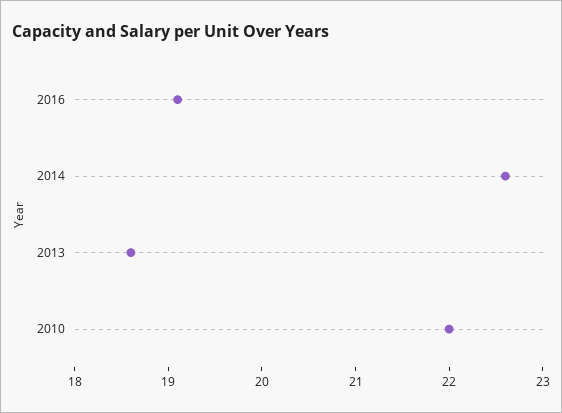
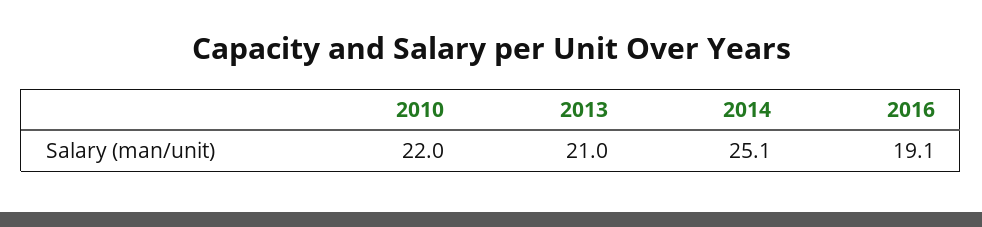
2014: 22.6 -> 25.1
2013: 18.6 -> 21

